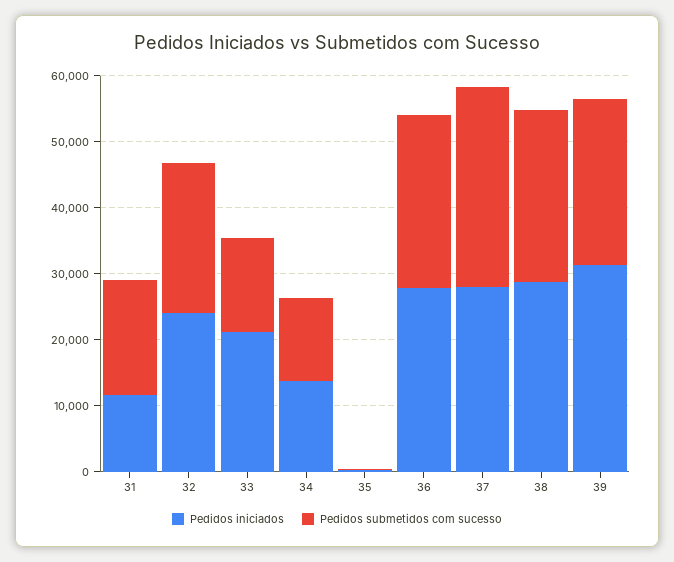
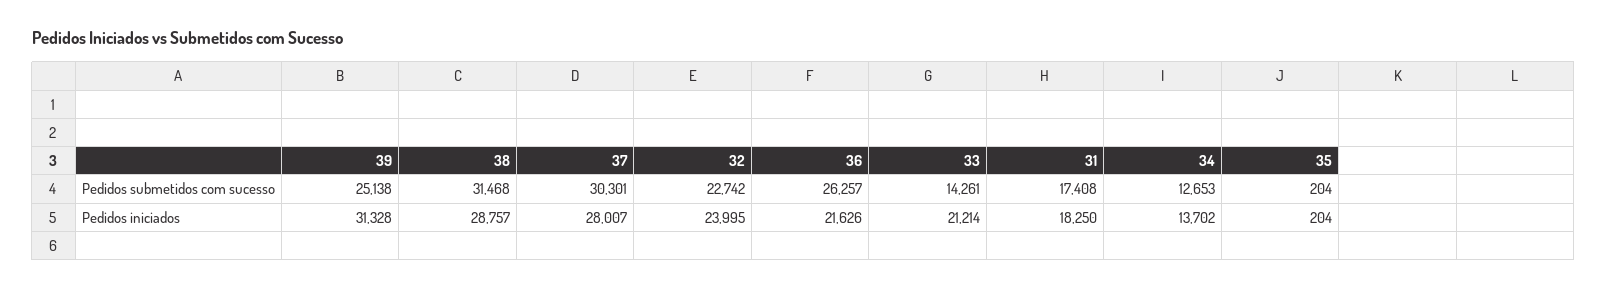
Pedidos iniciados, 31: 12000 -> 18250
Pedidos iniciados, 36: 28000 -> 21626
Pedidos submetidos com sucesso, 38: 26000 -> 31468

